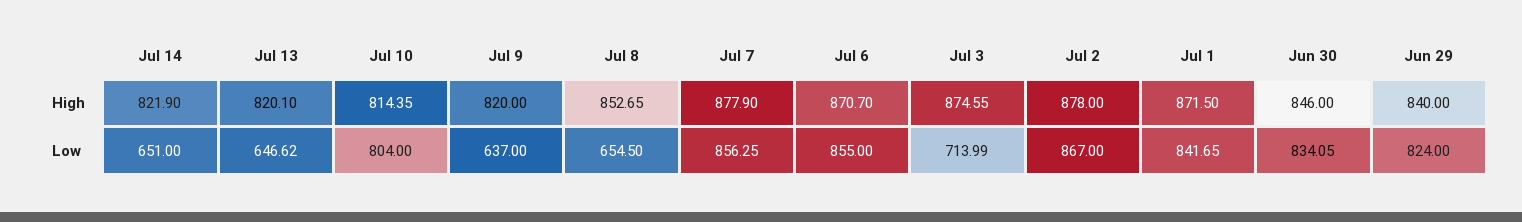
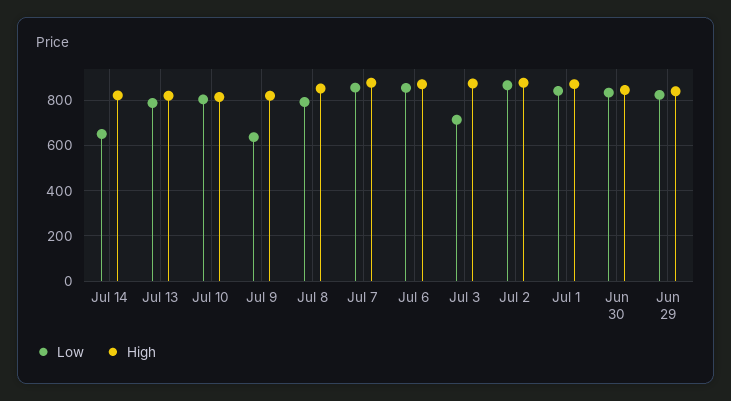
Low, Jul 13: 646.62 -> 800
Low, Jul 8: 654.5 -> 800

